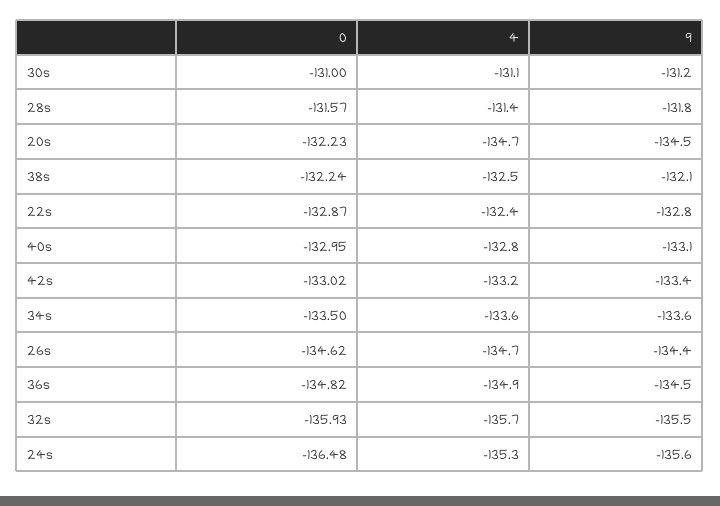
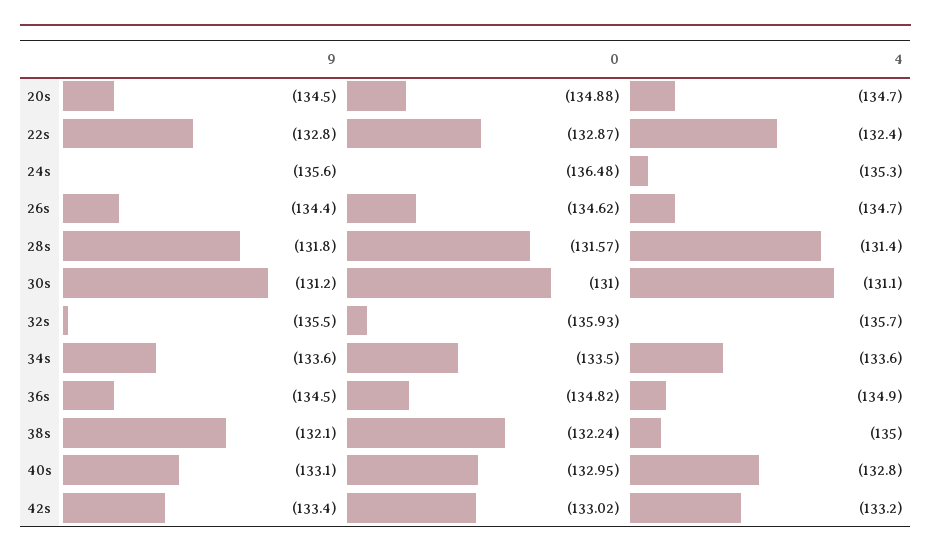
0, 20s: -132.23 -> -134.88
4, 38s: -132.5 -> -135

